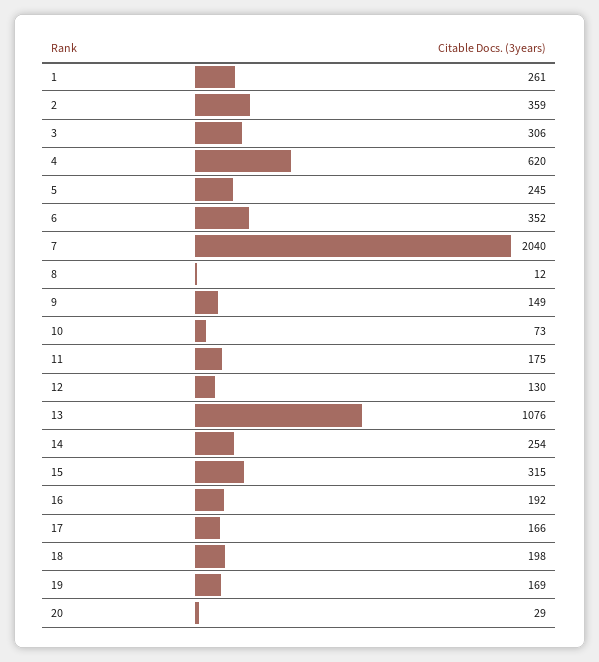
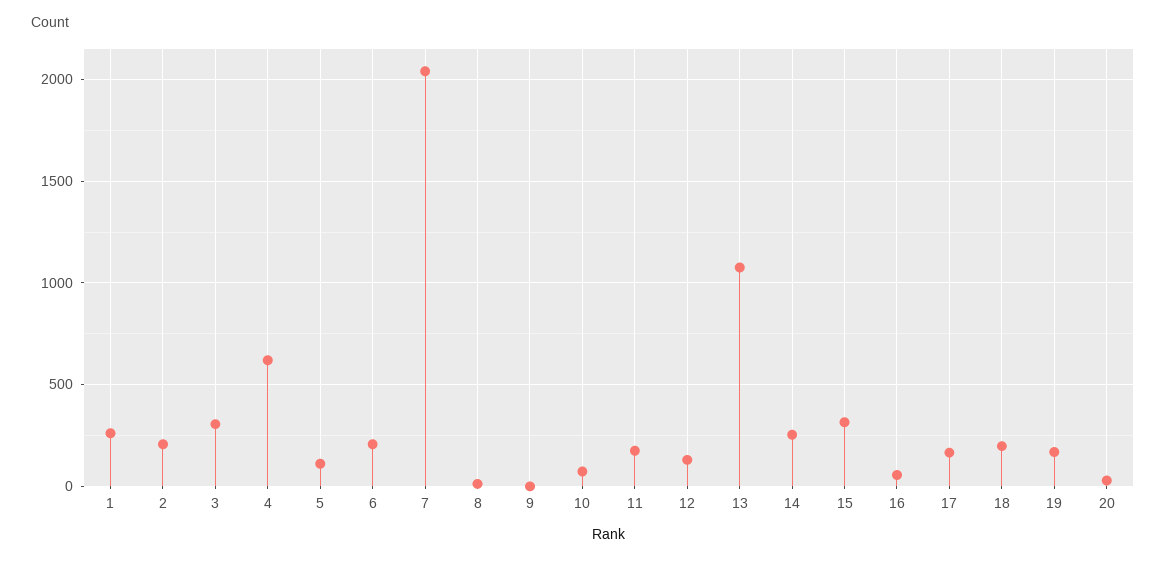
2: 359 -> 200
5: 245 -> 100
6: 352 -> 200
9: 149 -> 0
16: 192 -> 50

